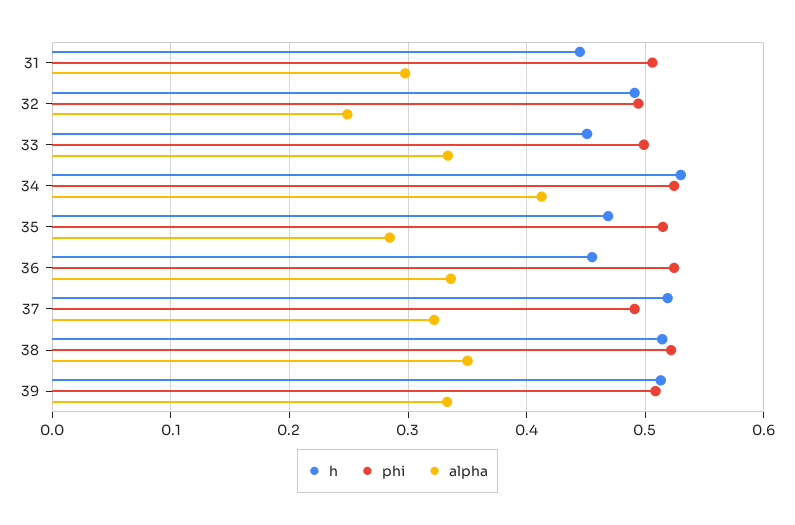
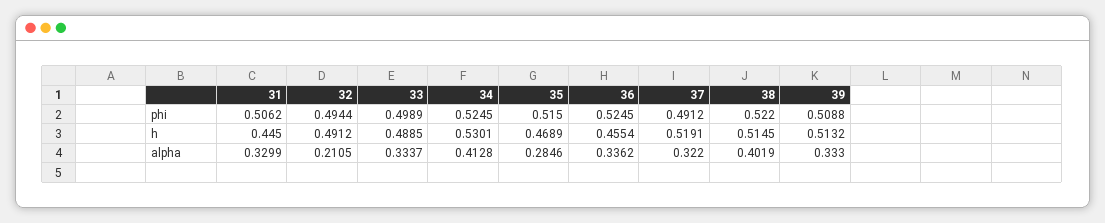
alpha, 31: 0.3 -> 0.3299
alpha, 32: 0.25 -> 0.2105
h, 33: 0.45 -> 0.4885
alpha, 38: 0.35 -> 0.4019

